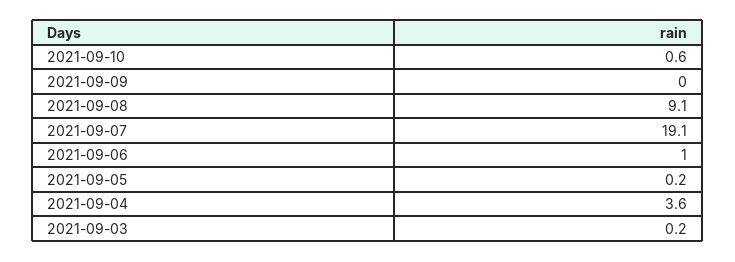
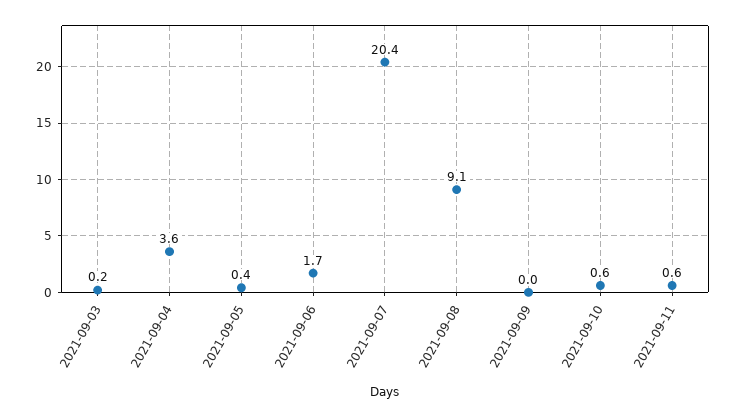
2021-09-07: 19.1 -> 20.4
2021-09-06: 1 -> 1.7
2021-09-05: 0.2 -> 0.4
2021-09-11: none -> 0.6

